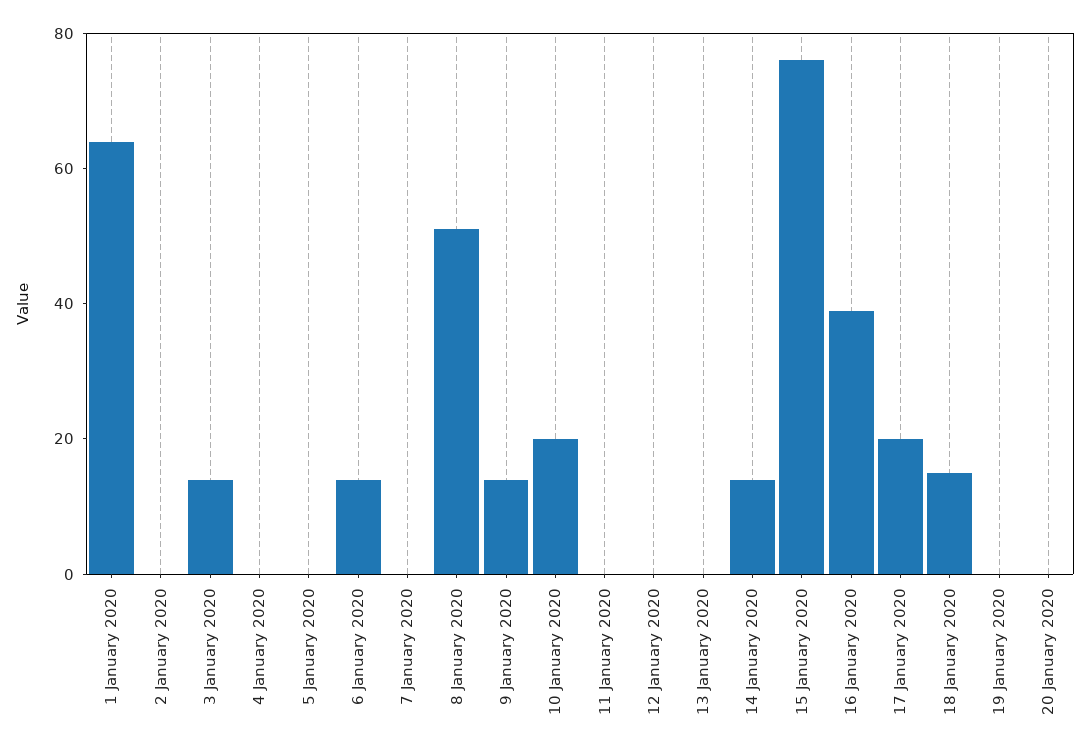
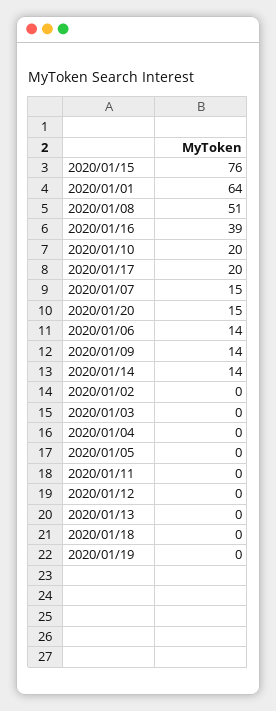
3 January 2020: 15 -> 0
7 January 2020: 0 -> 15
18 January 2020: 15 -> 0
20 January 2020: 0 -> 15

